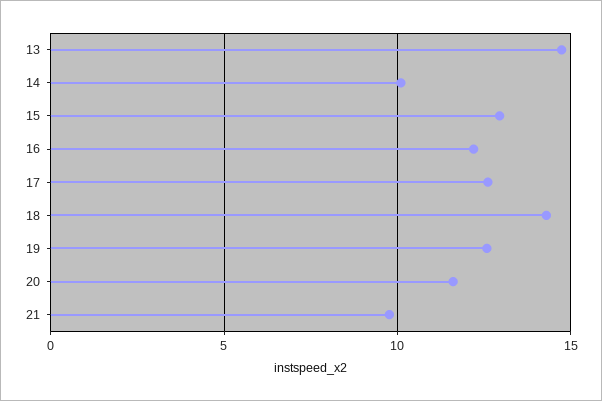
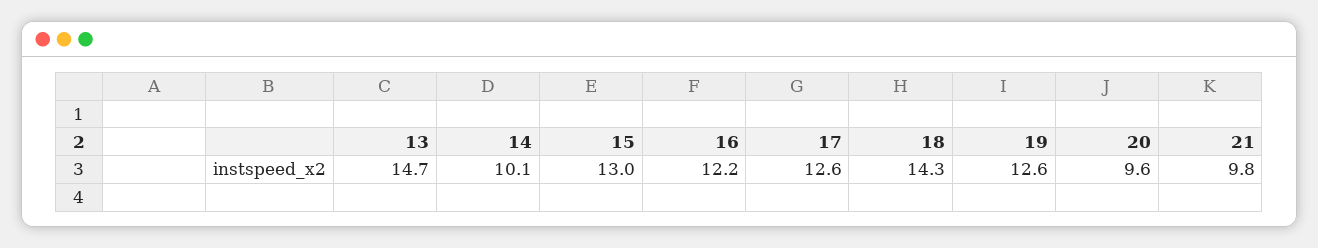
20: 11.5 -> 9.6

